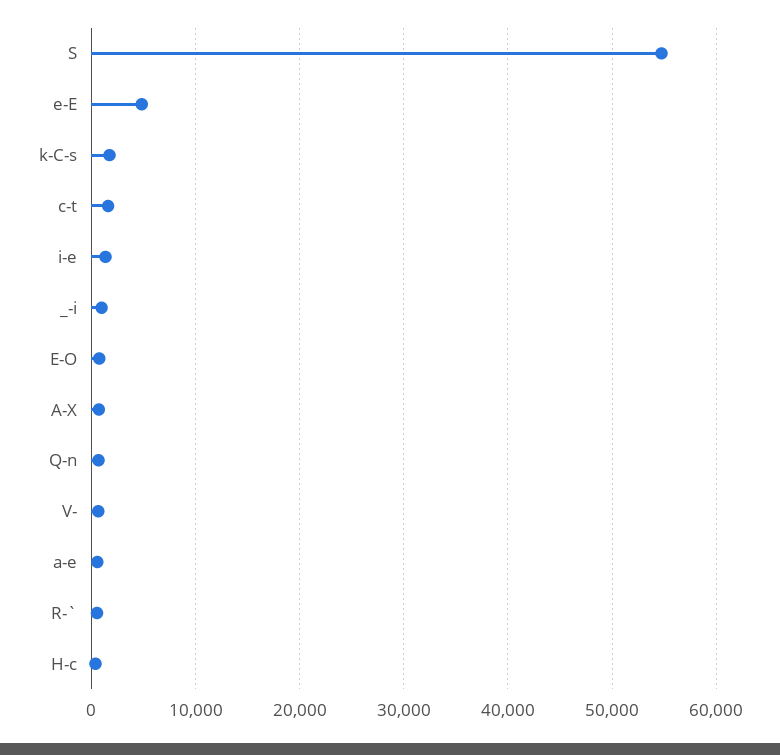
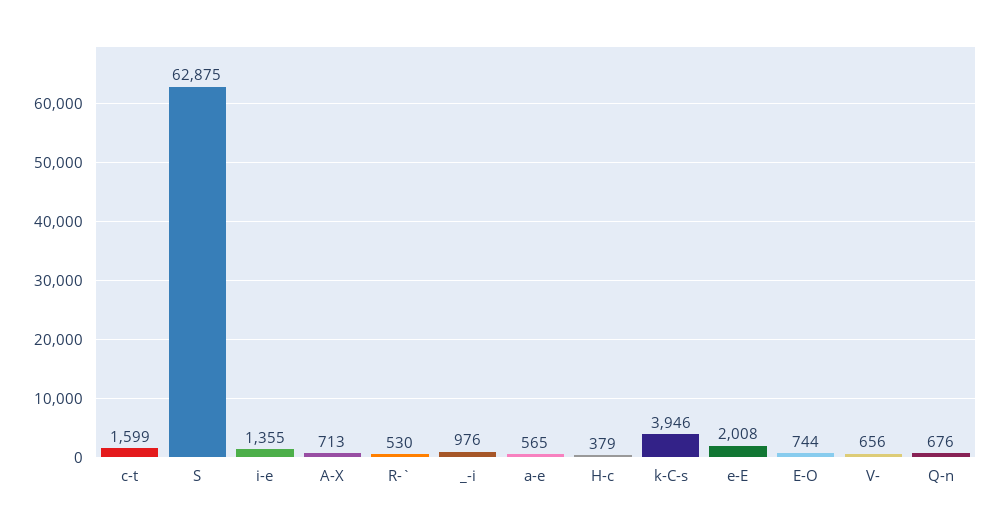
S: 55000 -> 62875
e-E: 5000 -> 2008
k-C-s: 2000 -> 3946

